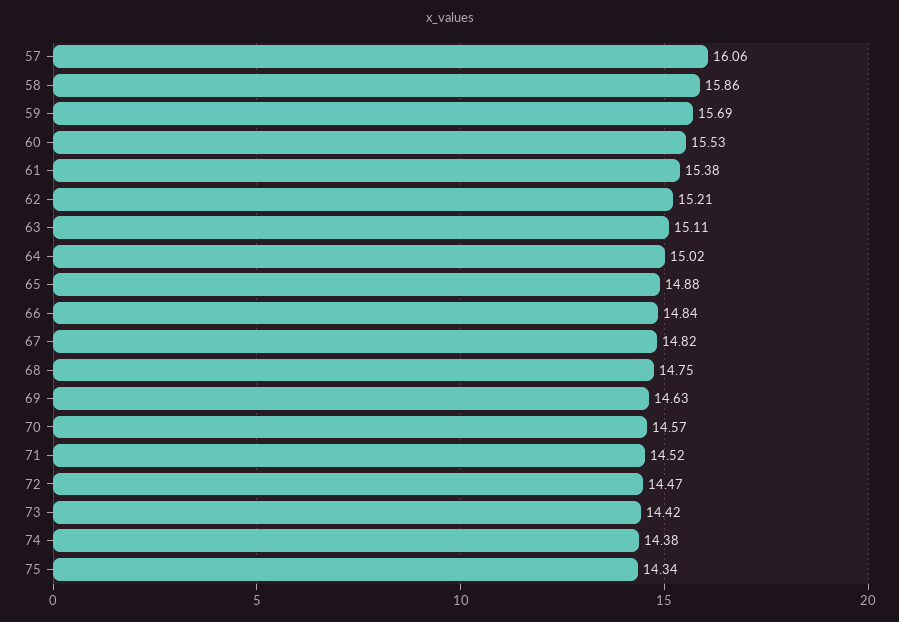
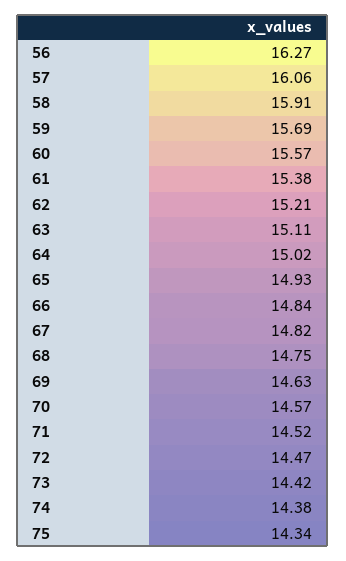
58: 15.86 -> 15.91
60: 15.53 -> 15.57
65: 14.88 -> 14.93
56: none -> 16.27

